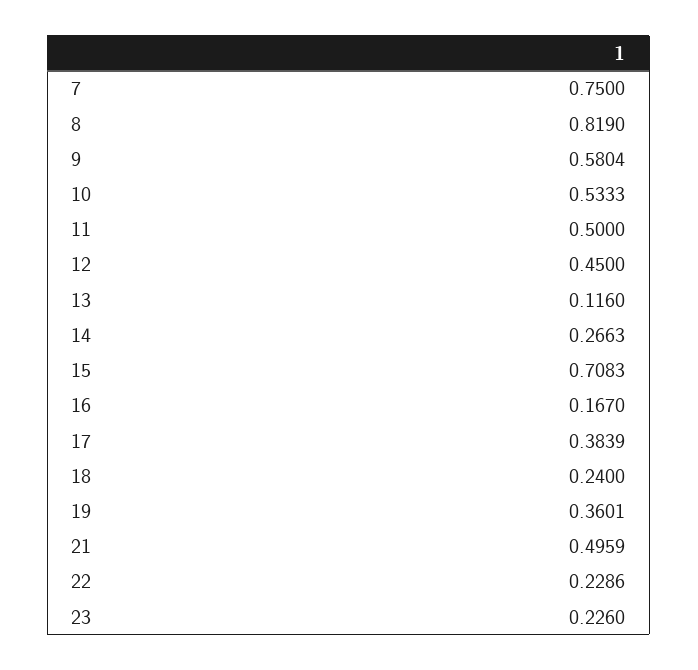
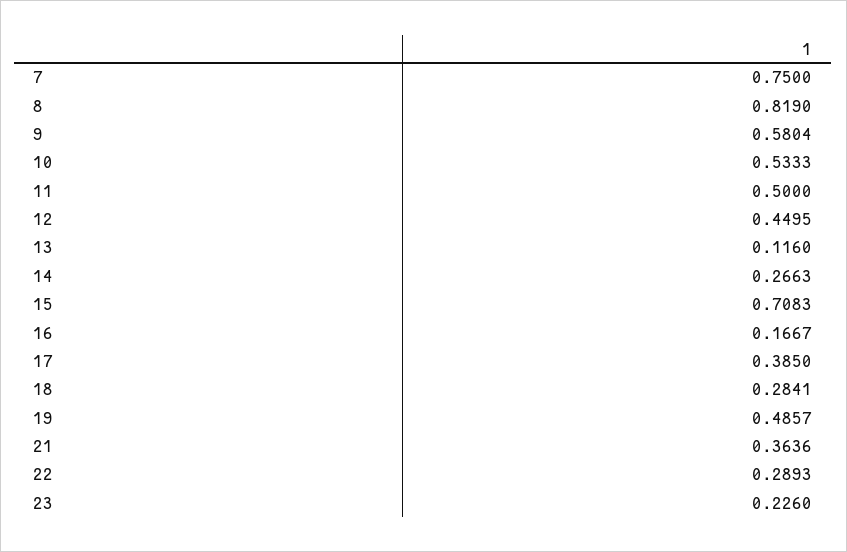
12: 0.45 -> 0.4495
16: 0.167 -> 0.1667
17: 0.3839 -> 0.385
18: 0.24 -> 0.2841
19: 0.3601 -> 0.4857
21: 0.4959 -> 0.3636
22: 0.2286 -> 0.2893

